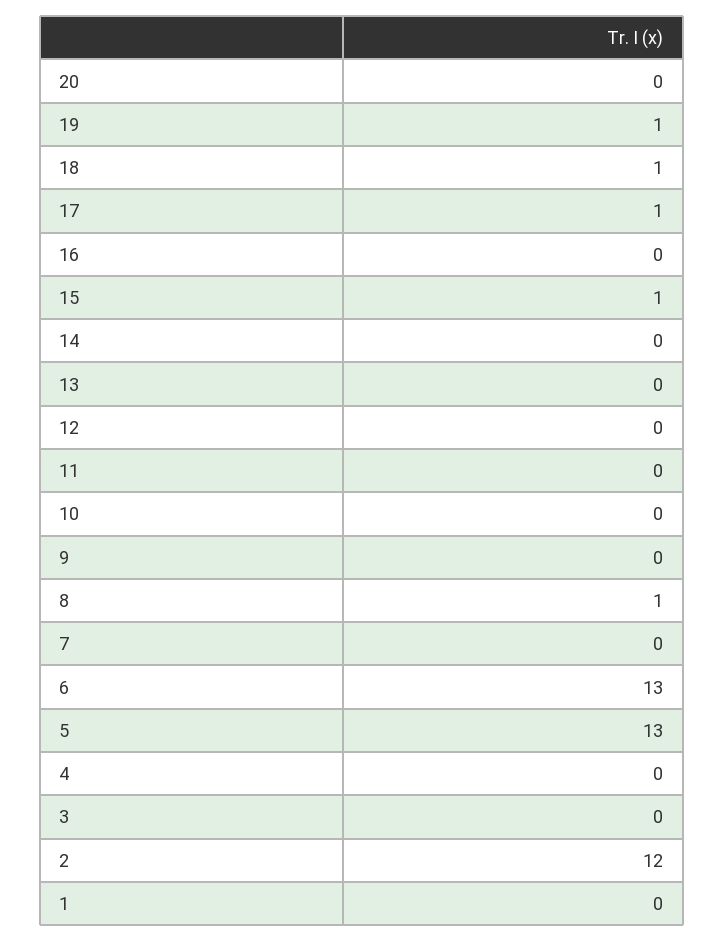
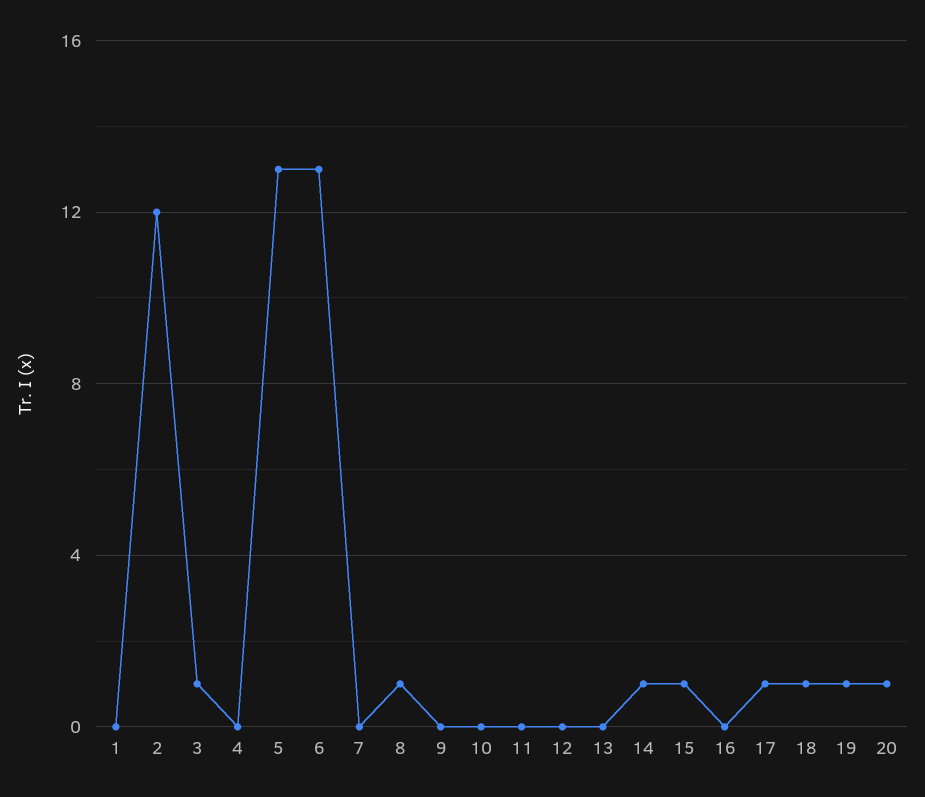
20: 0 -> 1
14: 0 -> 1
3: 0 -> 1

